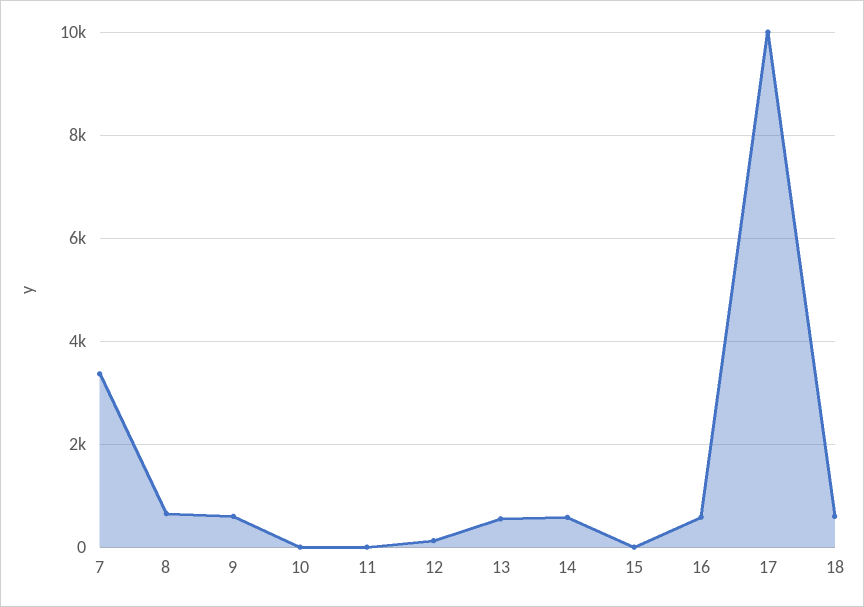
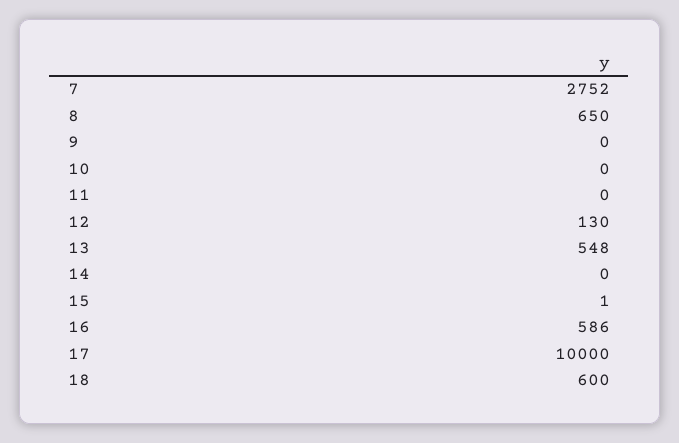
7: 3400 -> 2752
9: 600 -> 0
14: 600 -> 0

